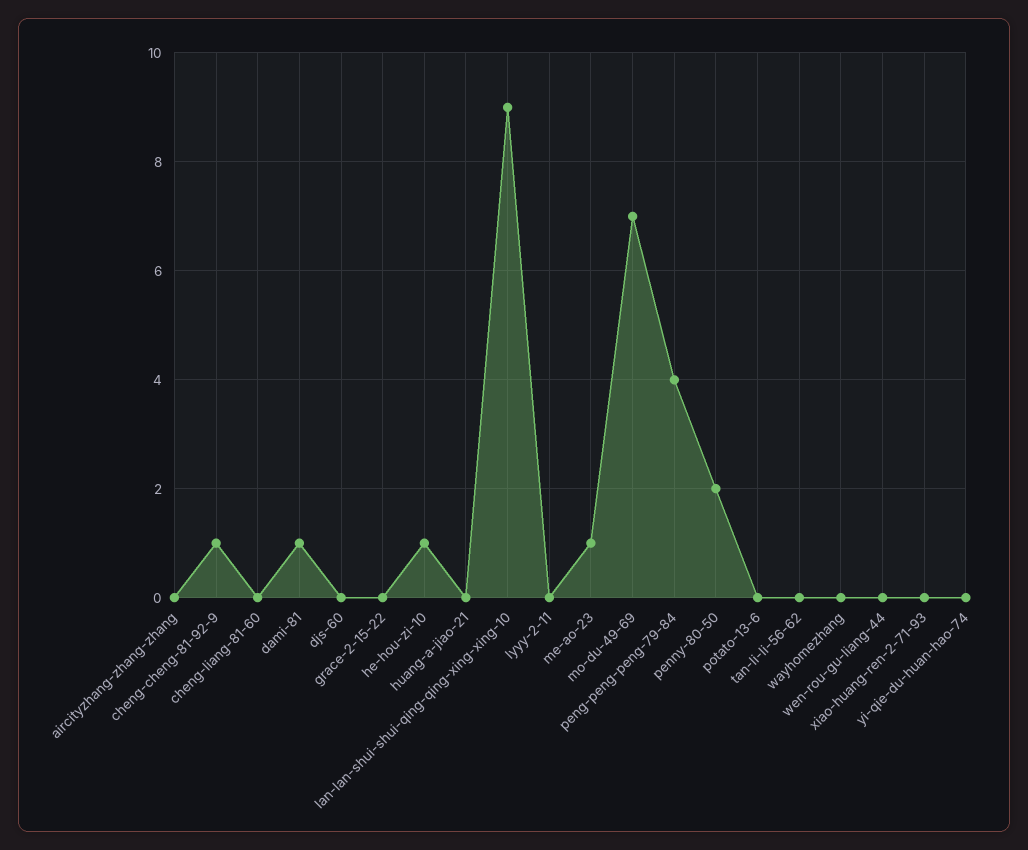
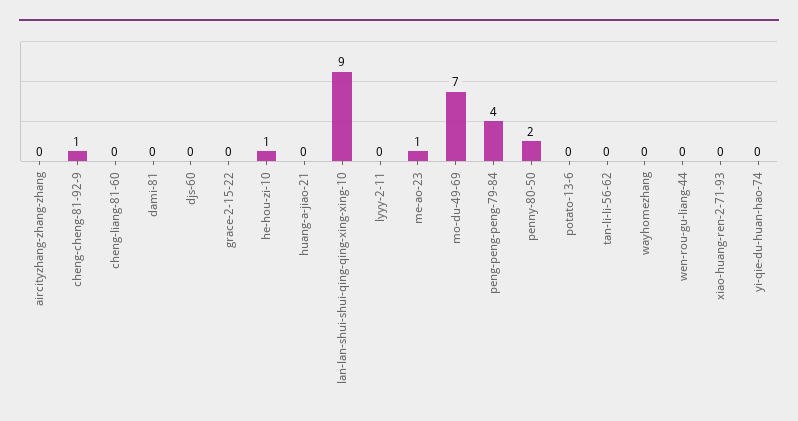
dami-81: 1 -> 0

